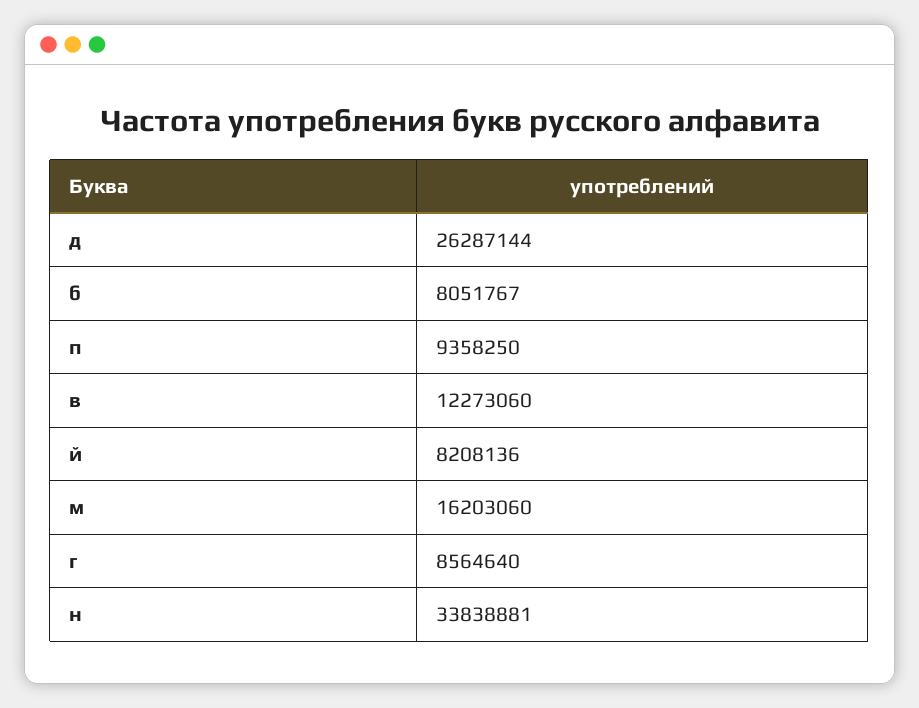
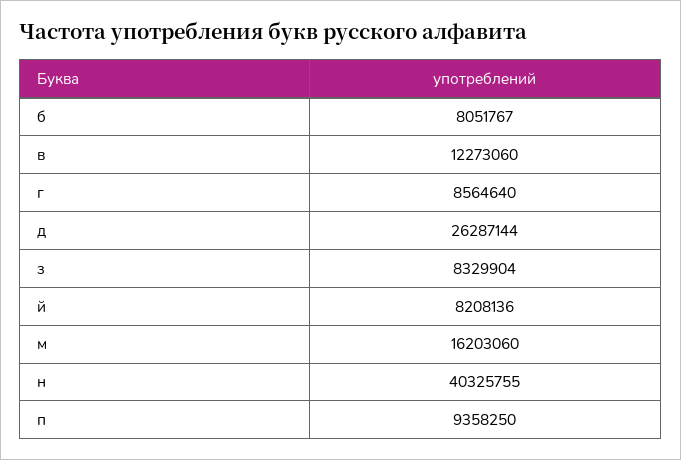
н: 33838881 -> 40325755
з: none -> 8329904

